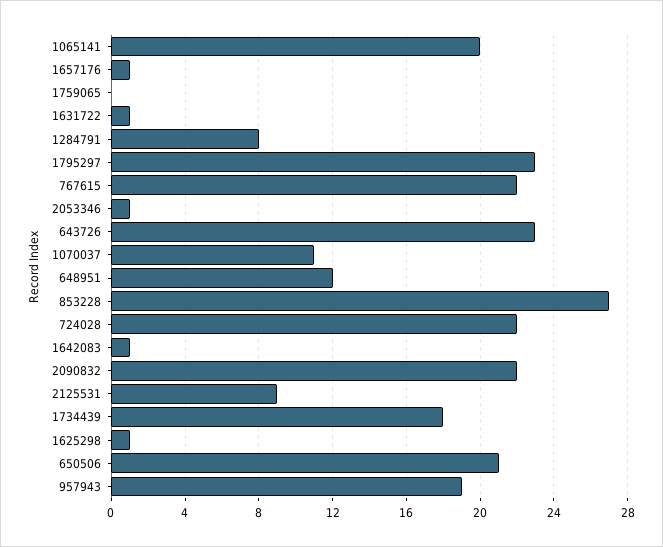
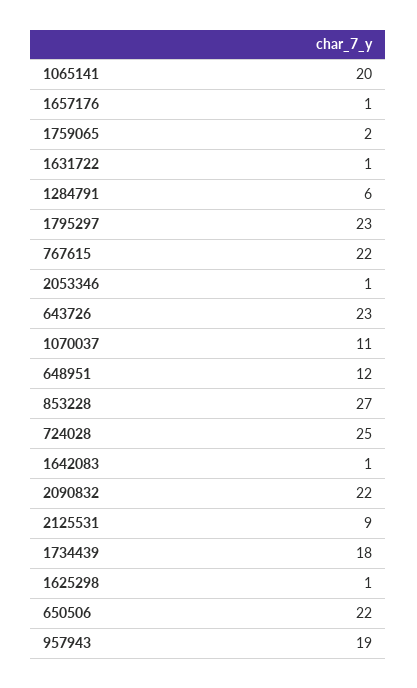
1759065: 0 -> 2
1284791: 8 -> 6
724028: 22 -> 25
650506: 21 -> 22

